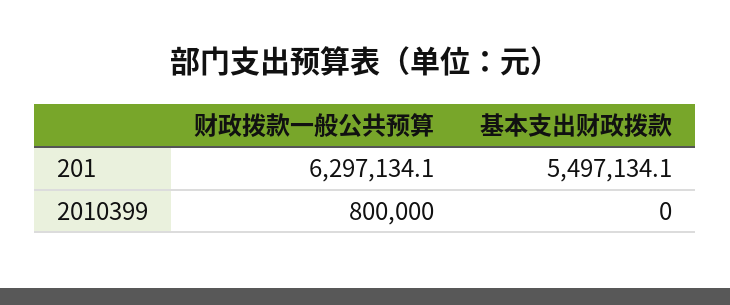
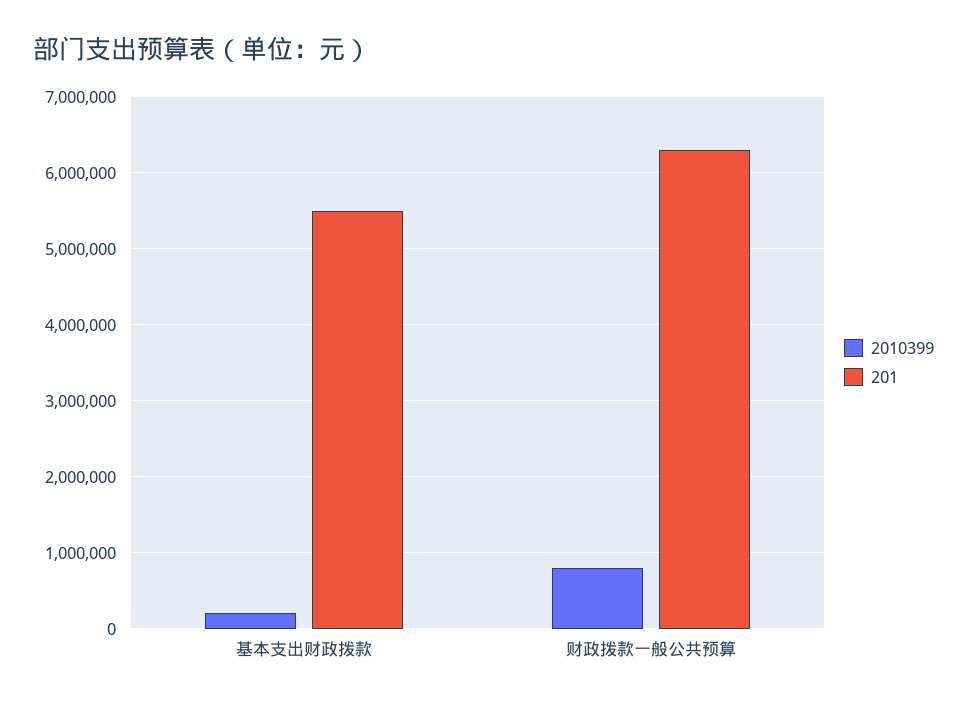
2010399, 基本支出财政拨款: 0 -> 200000

